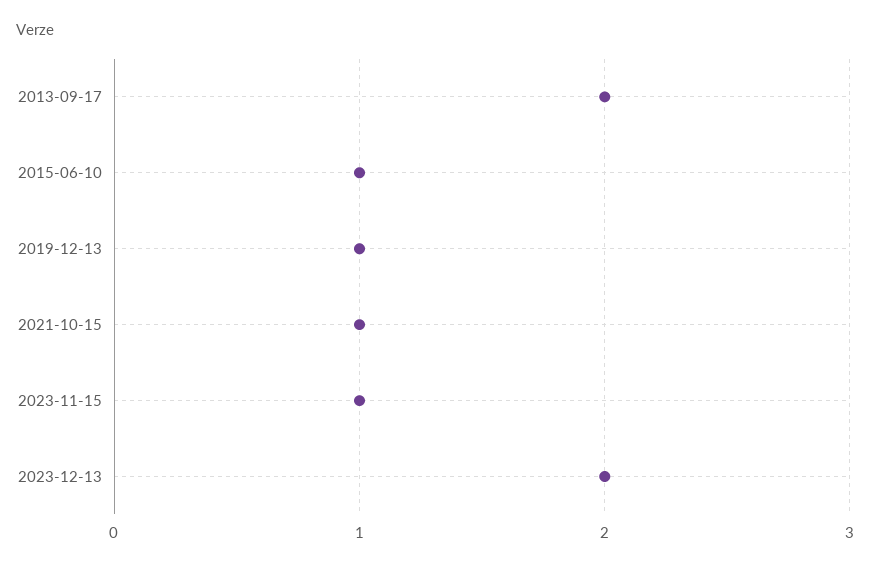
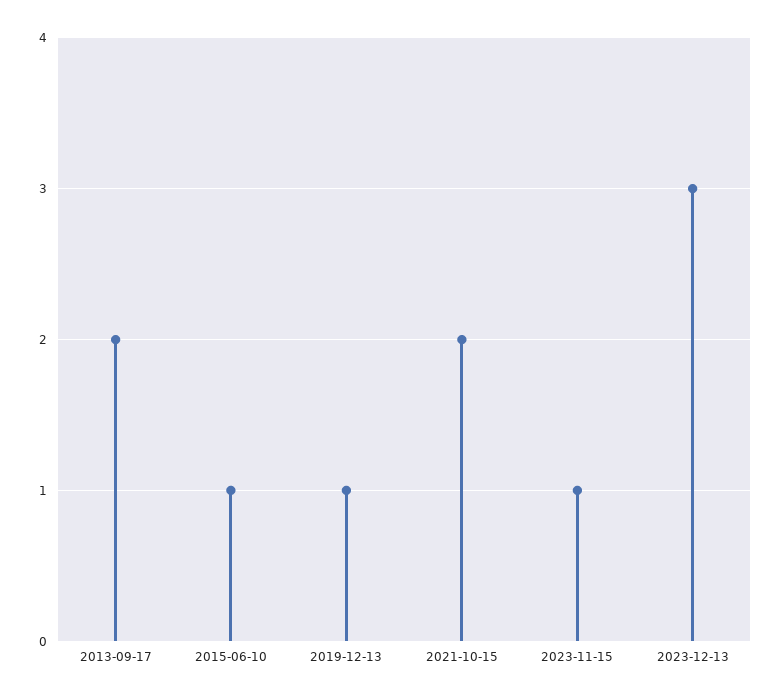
2021-10-15: 1 -> 2
2023-12-13: 2 -> 3

